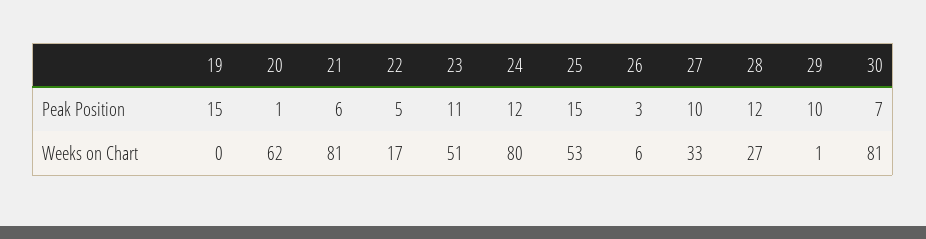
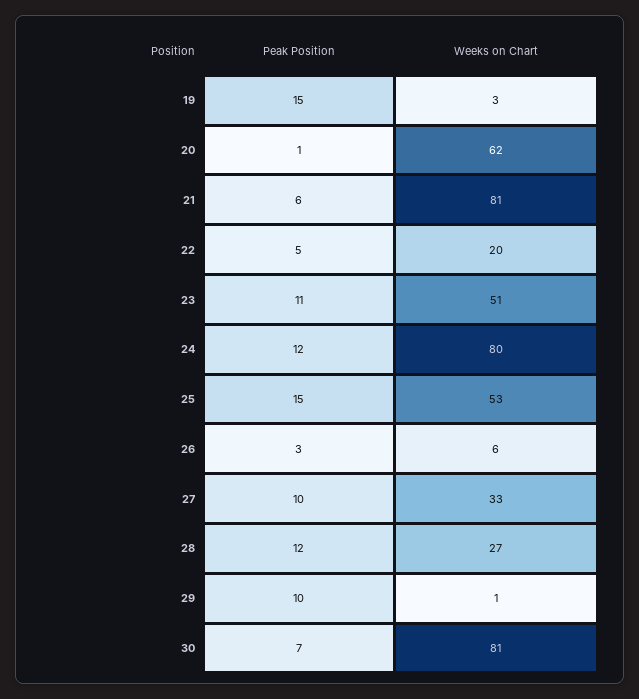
19, Weeks on Chart: 0 -> 3
22, Weeks on Chart: 17 -> 20

